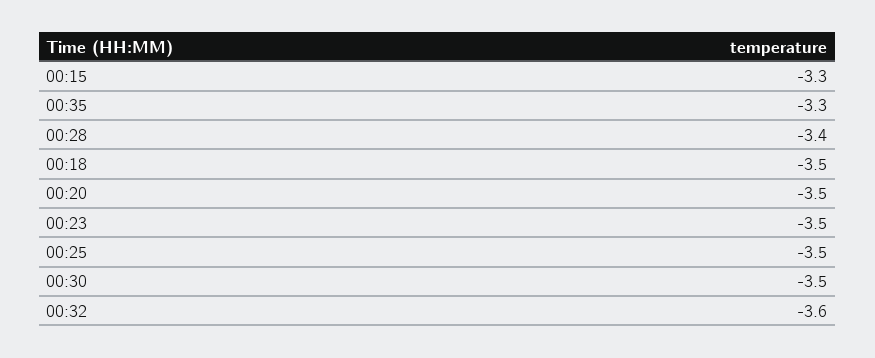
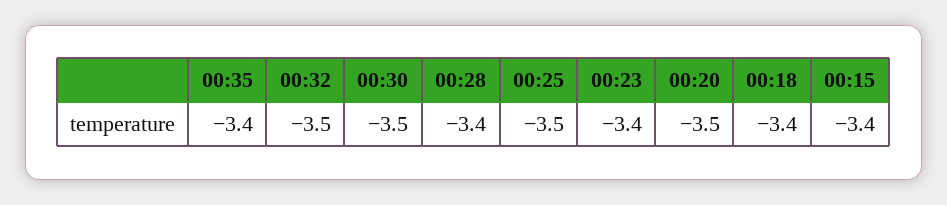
00:15: -3.3 -> -3.4
00:35: -3.3 -> -3.4
00:18: -3.5 -> -3.4
00:23: -3.5 -> -3.4
00:32: -3.6 -> -3.5

